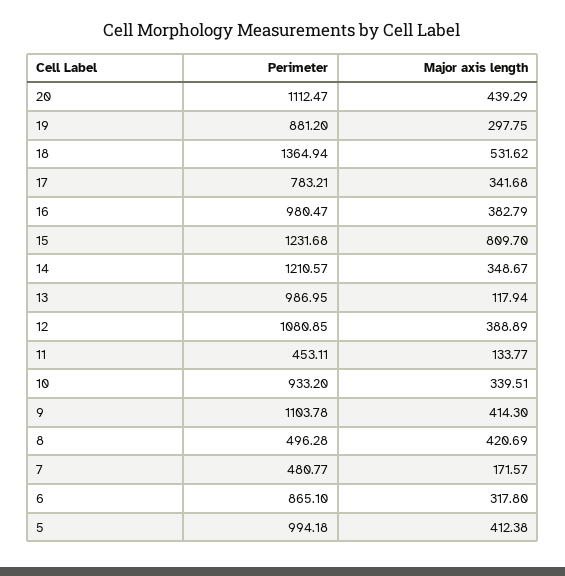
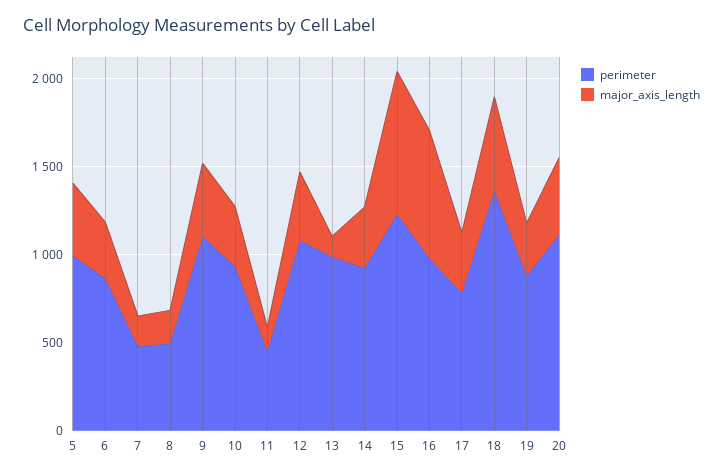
Major axis length, 16: 382.79 -> 700
Perimeter, 14: 1210.57 -> 900
Major axis length, 8: 420.69 -> 200

